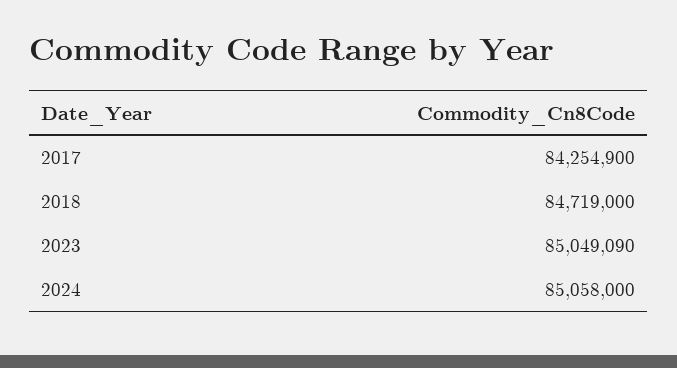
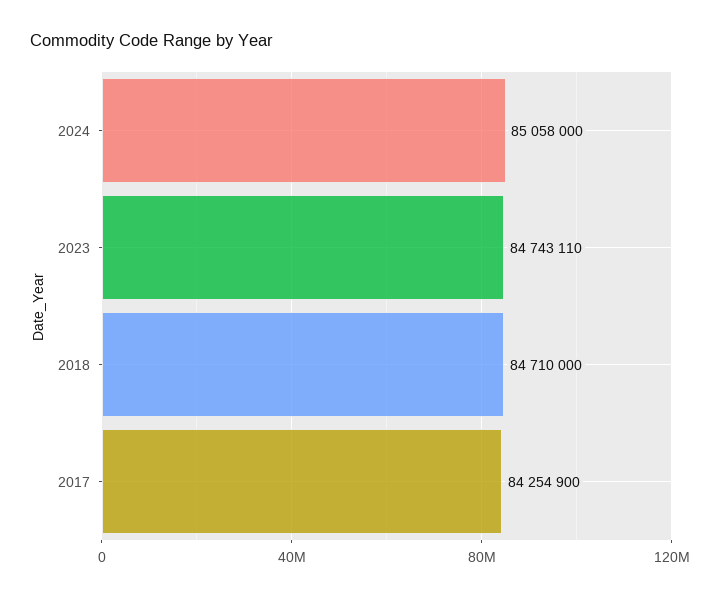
2018: 84719000 -> 84710000
2023: 85049090 -> 84743110

